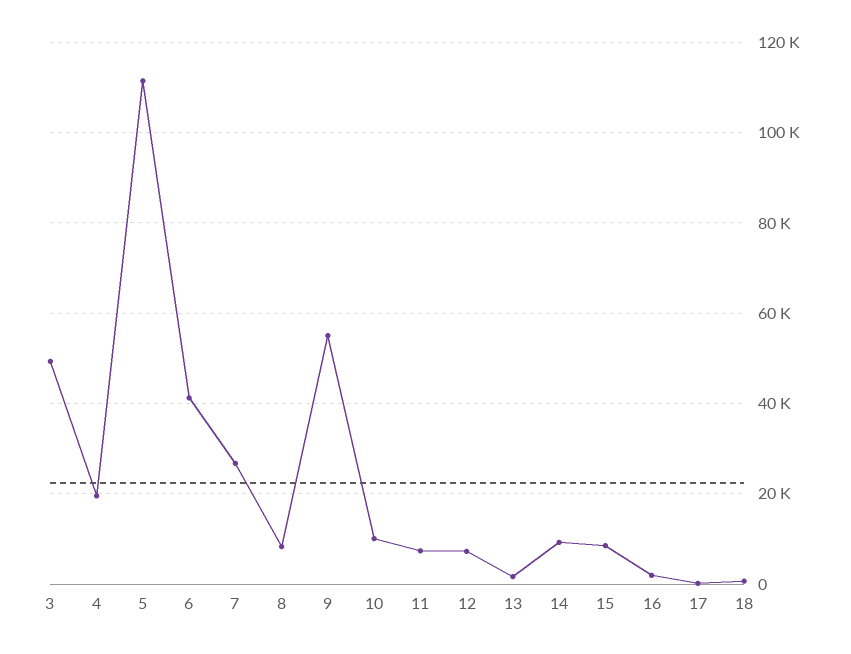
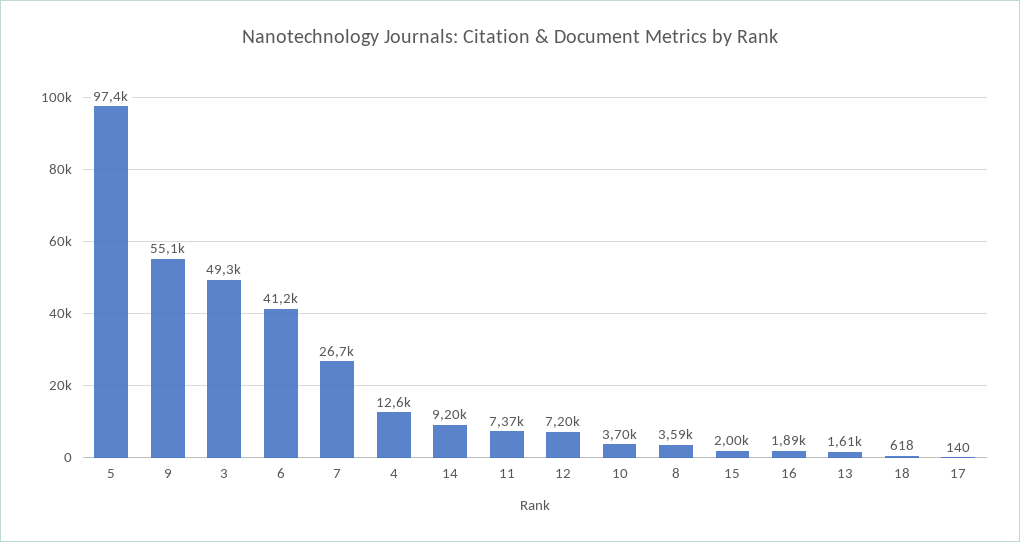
4: 20000 -> 12600
5: 112000 -> 97400
8: 8000 -> 3590
10: 10000 -> 3700
15: 8000 -> 2000

